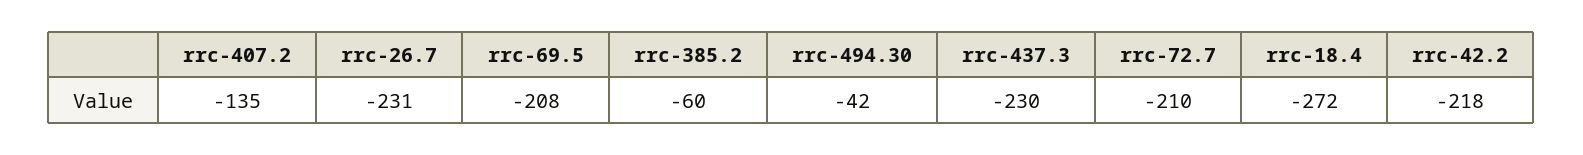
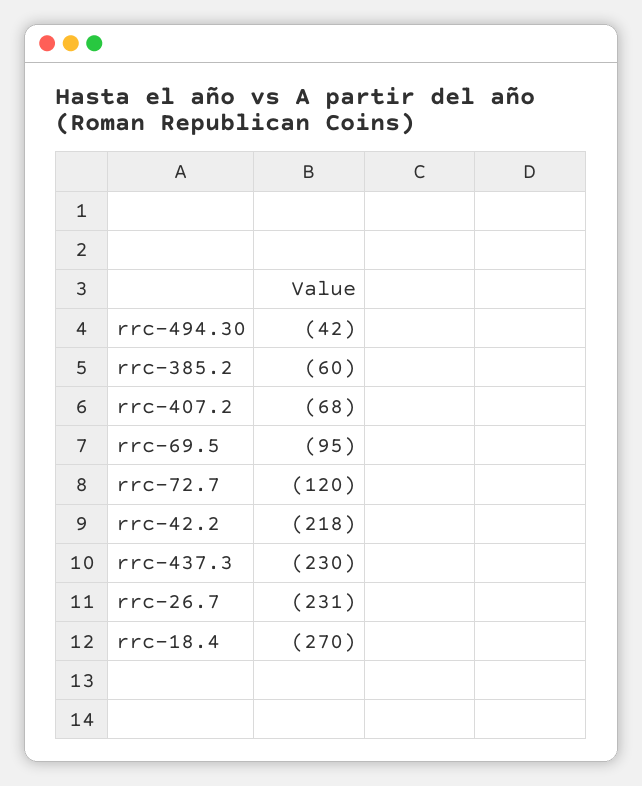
rrc-407.2: -135 -> -68
rrc-69.5: -208 -> -95
rrc-72.7: -210 -> -120
rrc-18.4: -272 -> -270

